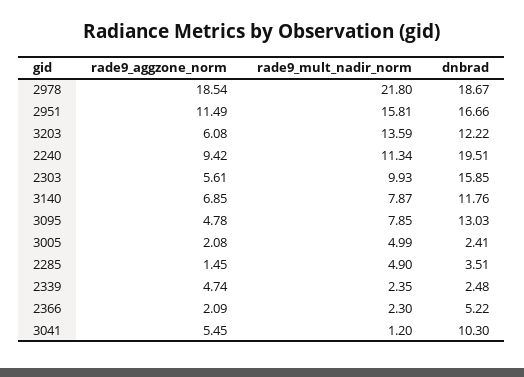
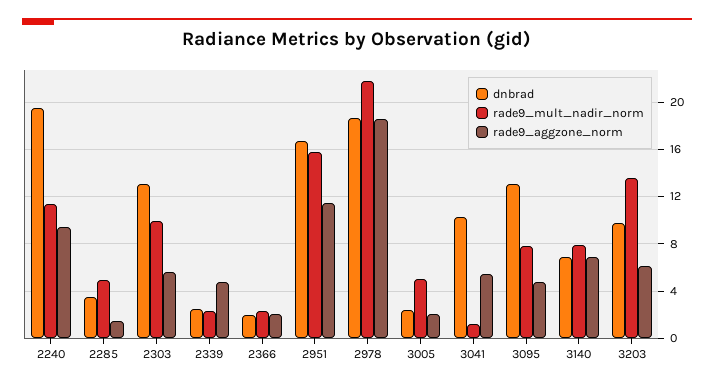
dnbrad, 3203: 12.22 -> 10
dnbrad, 2303: 15.85 -> 13
dnbrad, 3140: 11.76 -> 7
dnbrad, 2366: 5.22 -> 2

